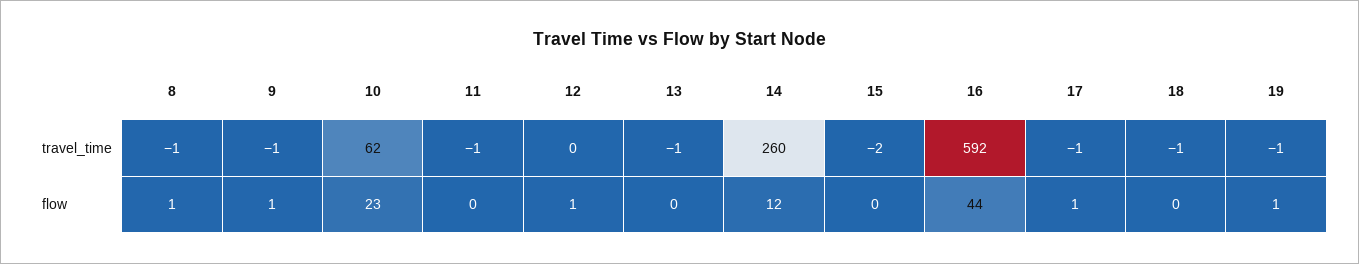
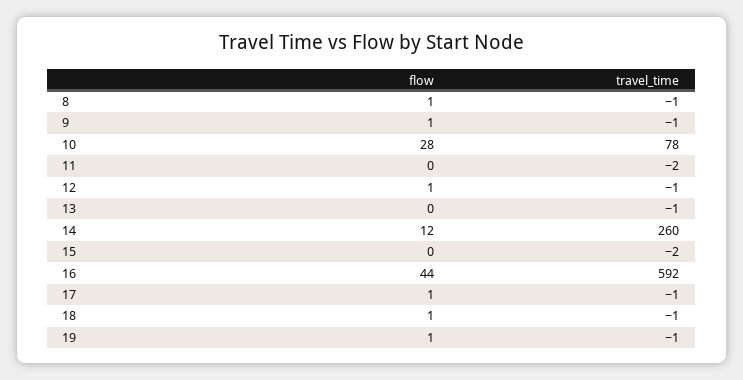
10, travel_time: 62 -> 78
11, travel_time: -1 -> -2
12, travel_time: 0 -> -1
10, flow: 23 -> 28
18, flow: 0 -> 1

